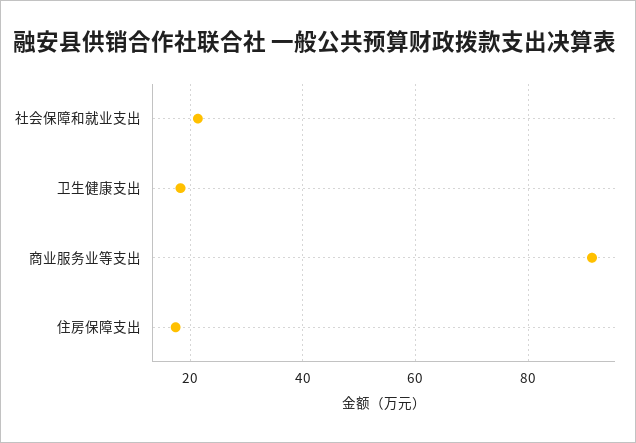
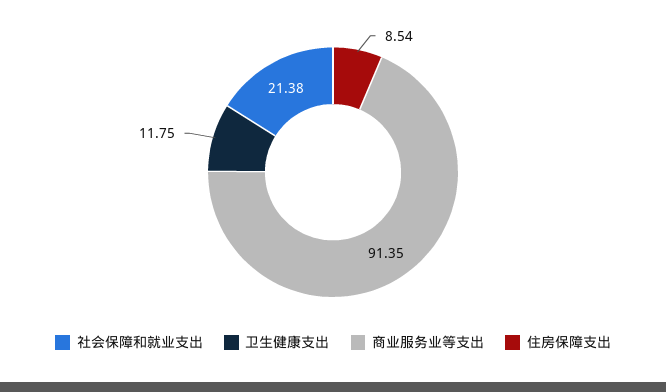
卫生健康支出: 18 -> 11.75
住房保障支出: 18 -> 8.54

